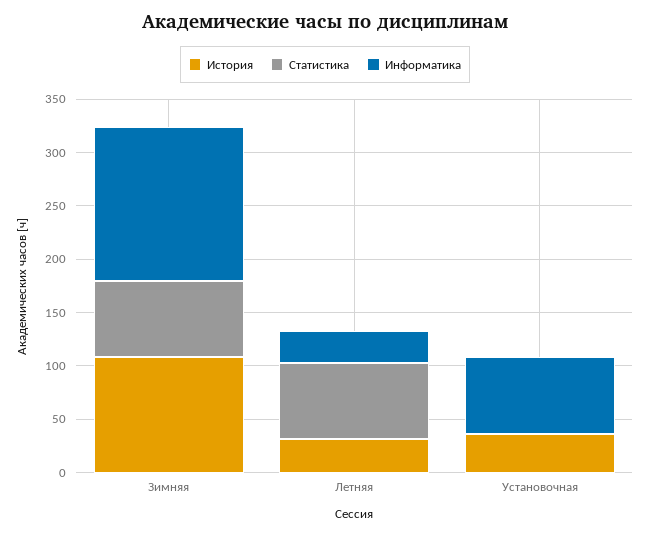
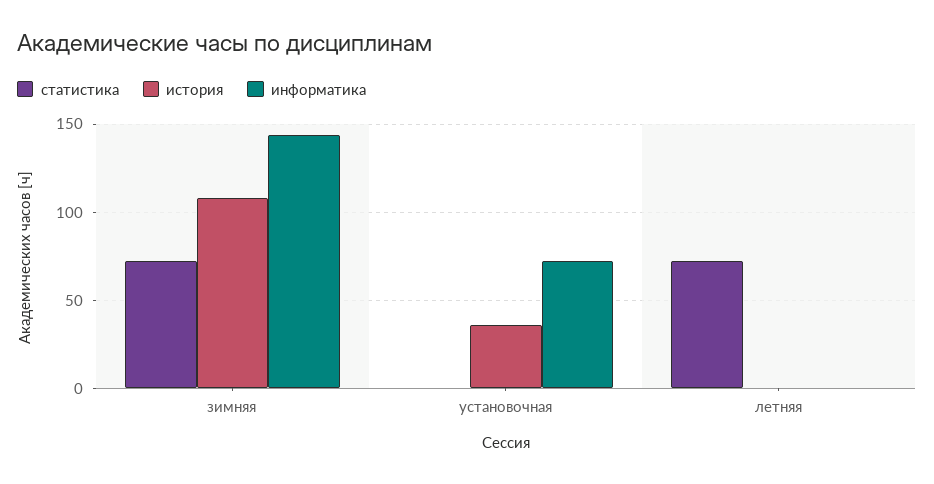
История, Летняя: 30 -> 0
Информатика, Летняя: 30 -> 0

